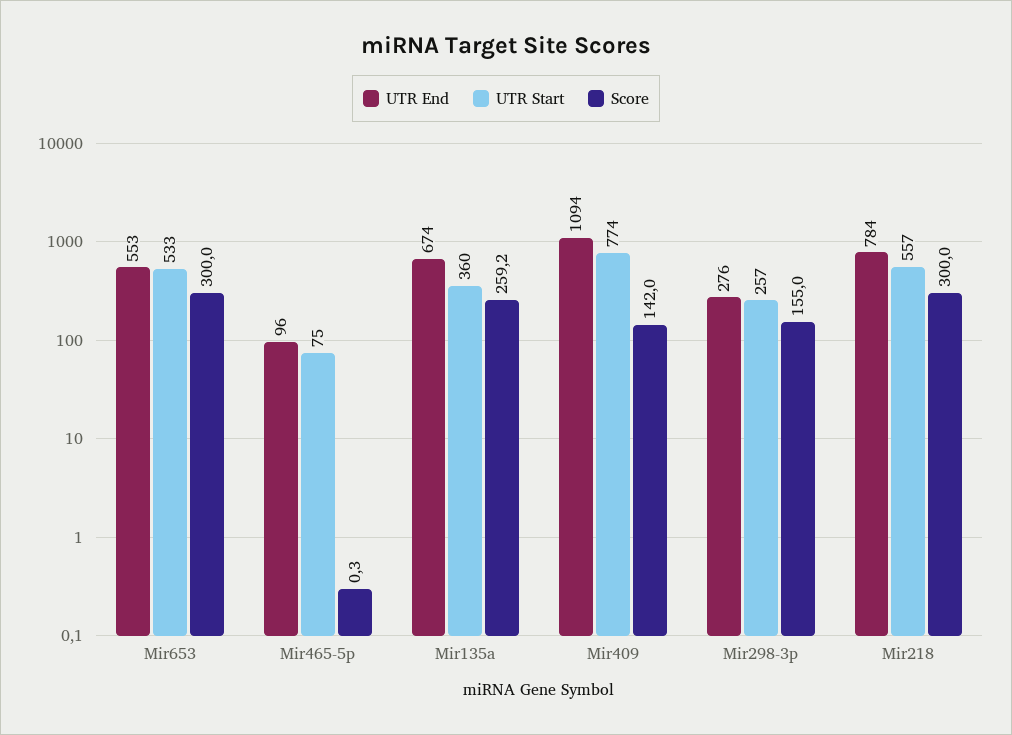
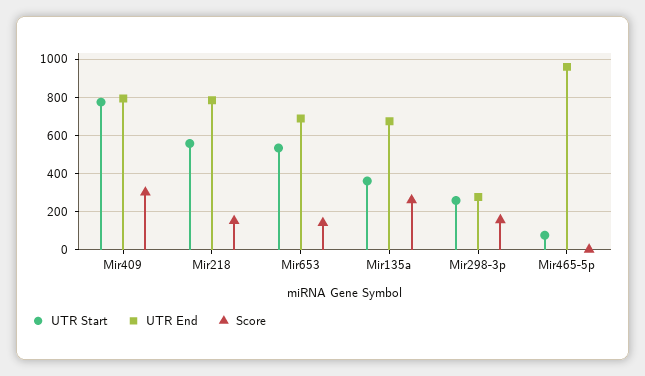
UTR End, Mir653: 553 -> 700
Score, Mir653: 300 -> 150
UTR End, Mir465-5p: 96 -> 950
UTR End, Mir409: 1094 -> 800
Score, Mir409: 142 -> 300
Score, Mir218: 300 -> 150

